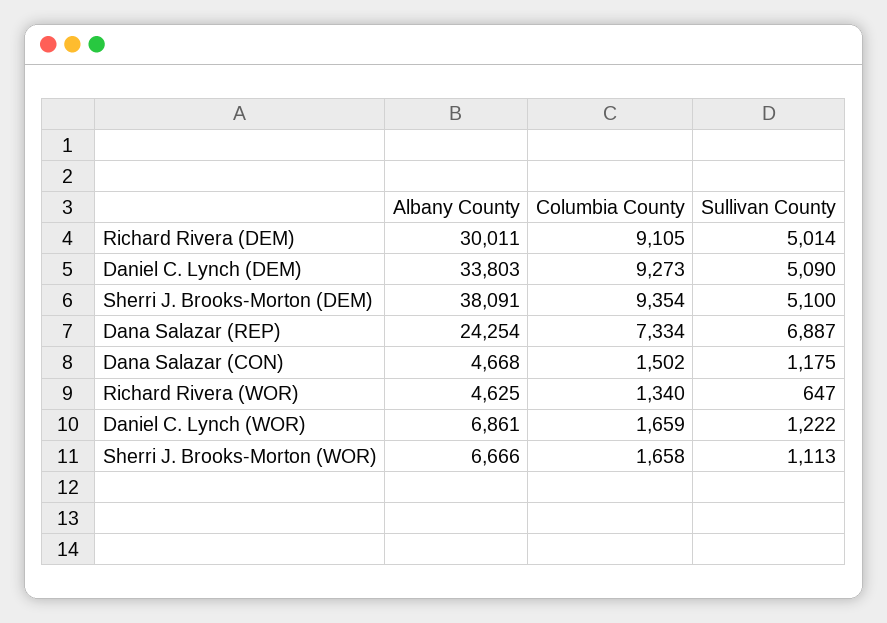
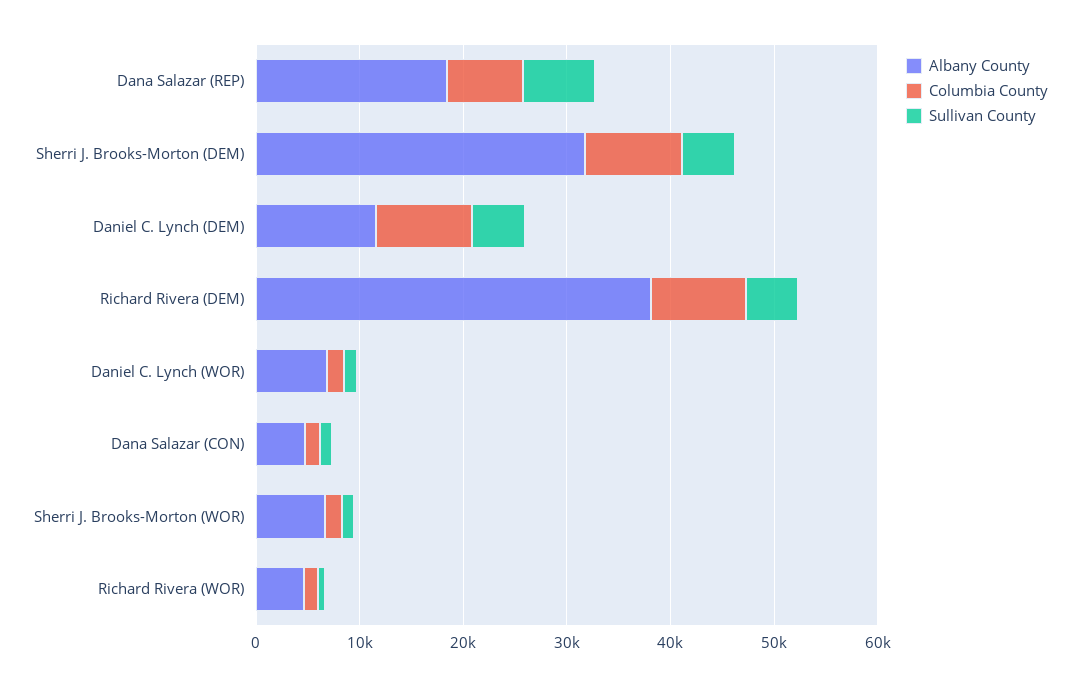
Albany County, Richard Rivera (DEM): 30011 -> 38000
Albany County, Daniel C. Lynch (DEM): 33803 -> 12000
Albany County, Sherri J. Brooks-Morton (DEM): 38091 -> 32000
Albany County, Dana Salazar (REP): 24254 -> 18000

